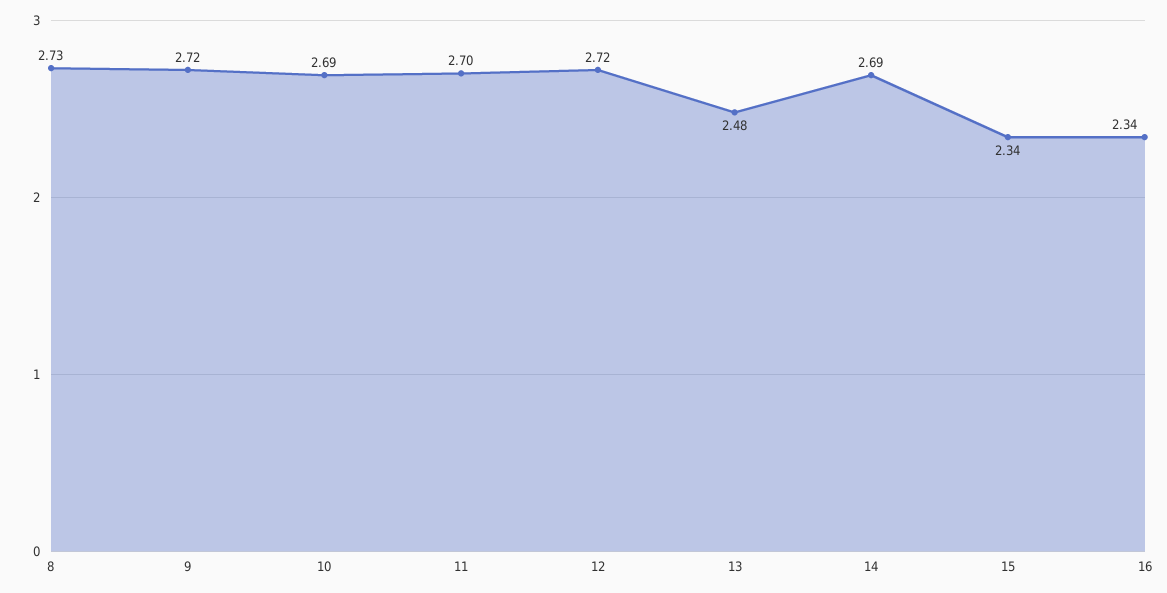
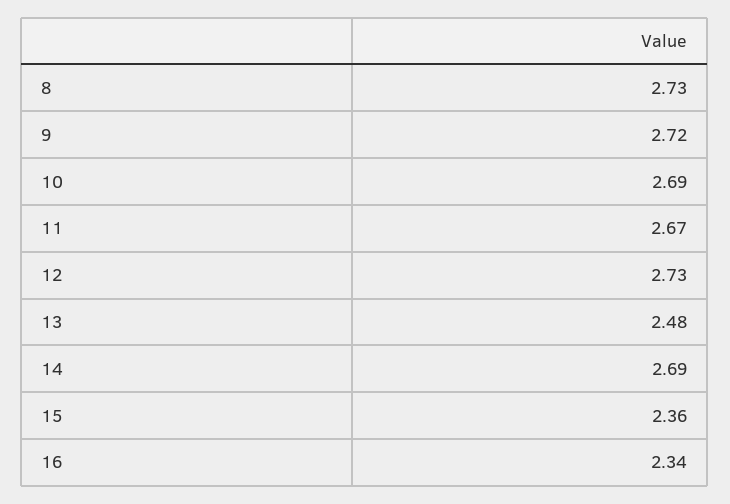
11: 2.7 -> 2.67
12: 2.72 -> 2.73
15: 2.34 -> 2.36

